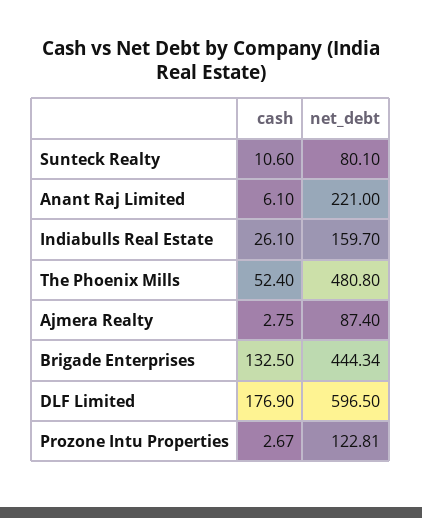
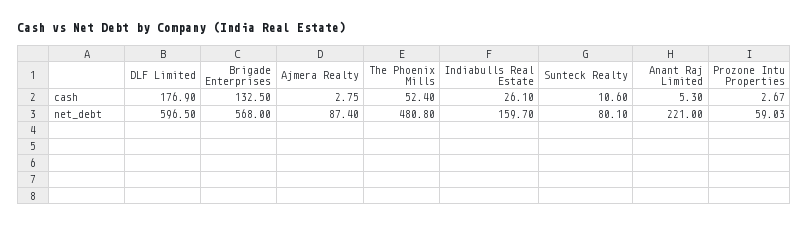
cash, Anant Raj Limited: 6.1 -> 5.3
net_debt, Brigade Enterprises: 444.34 -> 568
net_debt, Prozone Intu Properties: 122.81 -> 59.03

